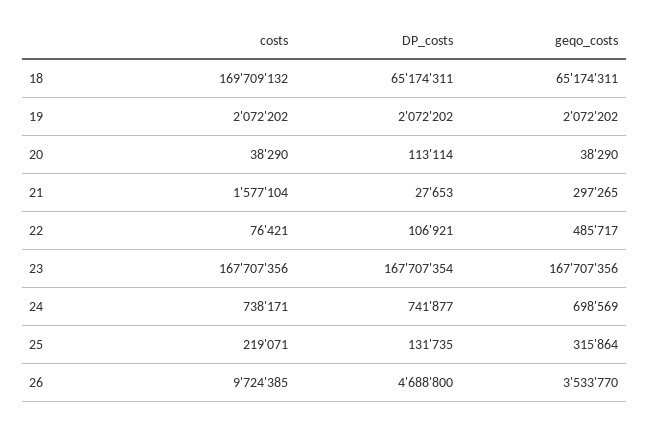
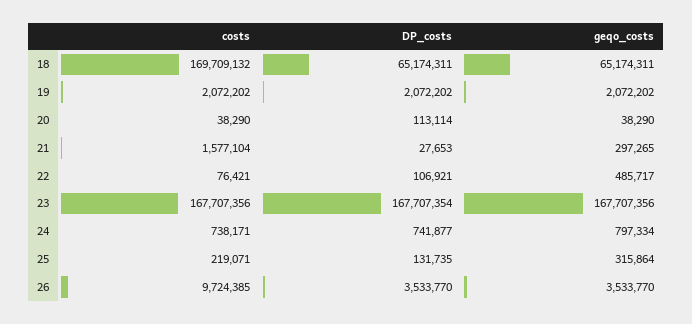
geqo_costs, 24: 698569 -> 797334
DP_costs, 26: 4688800 -> 3533770

